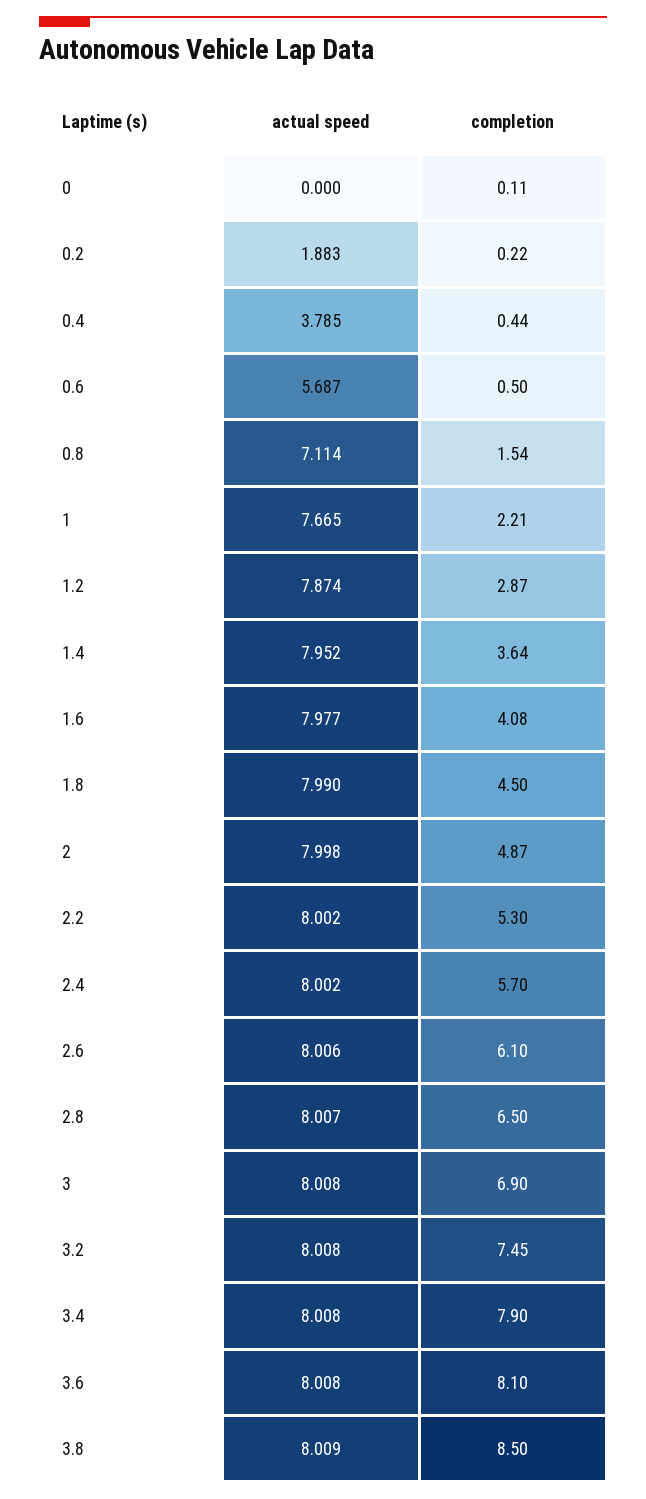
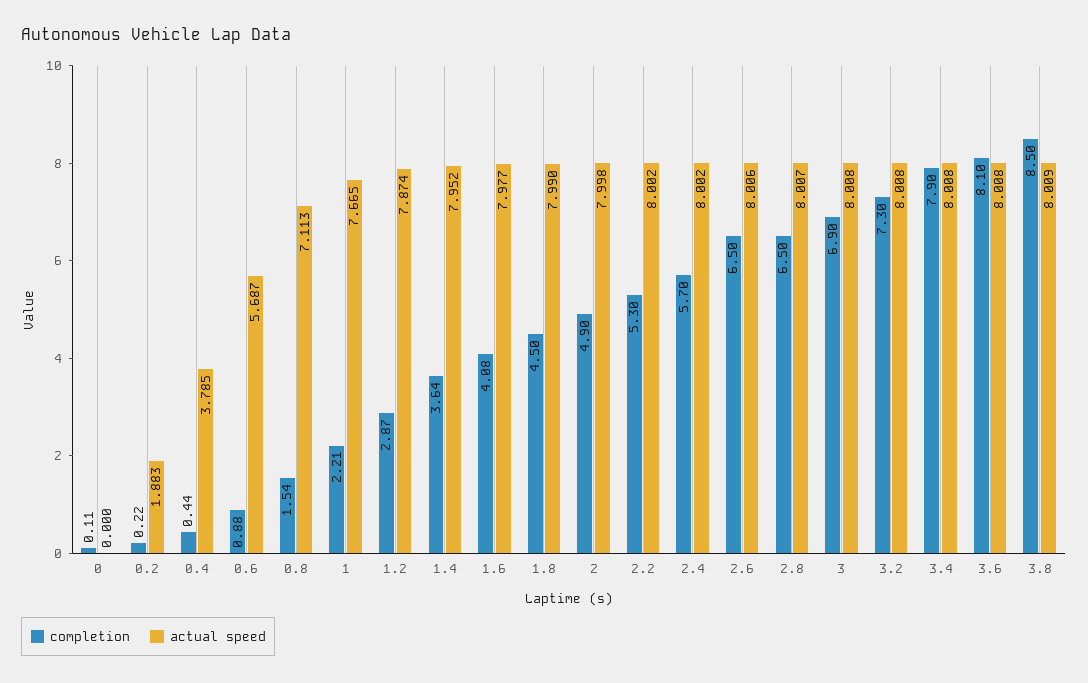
completion, 0.6: 0.5 -> 0.88
actual speed, 0.8: 7.114 -> 7.113
completion, 2: 4.87 -> 4.9
completion, 2.6: 6.1 -> 6.5
completion, 3.2: 7.45 -> 7.3

